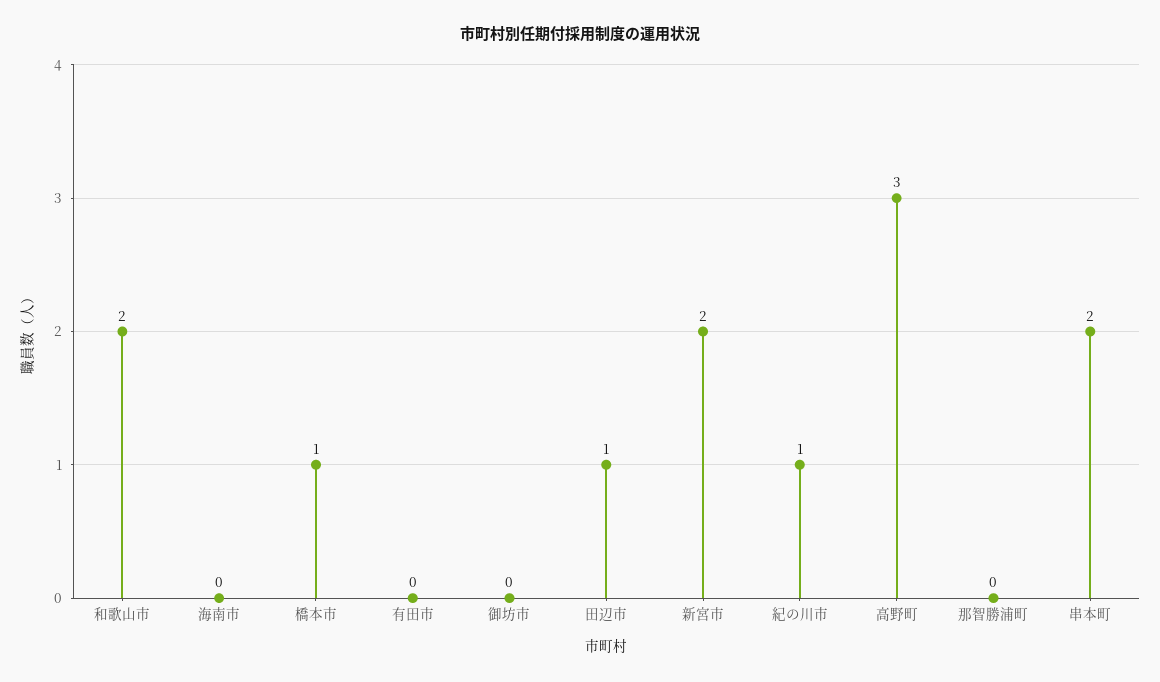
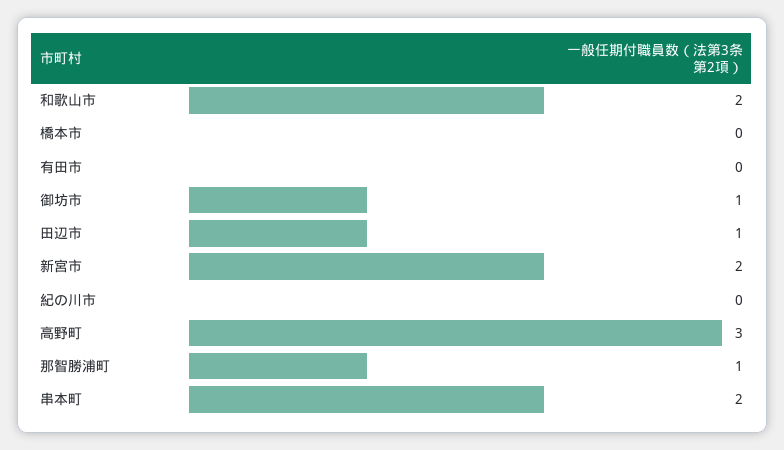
海南市: 0 -> none
橋本市: 1 -> 0
御坊市: 0 -> 1
紀の川市: 1 -> 0
那智勝浦町: 0 -> 1

